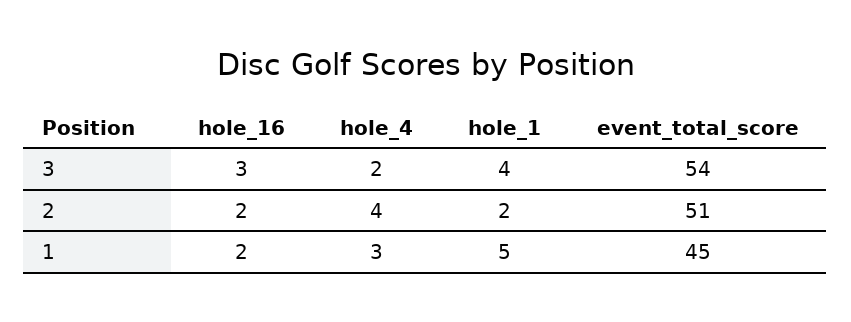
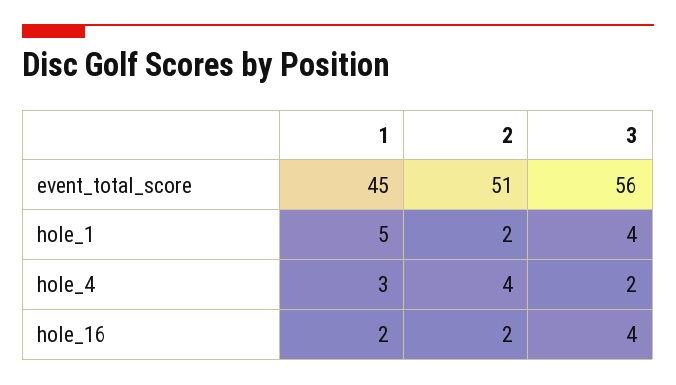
hole_16, 3: 3 -> 4
event_total_score, 3: 54 -> 56

